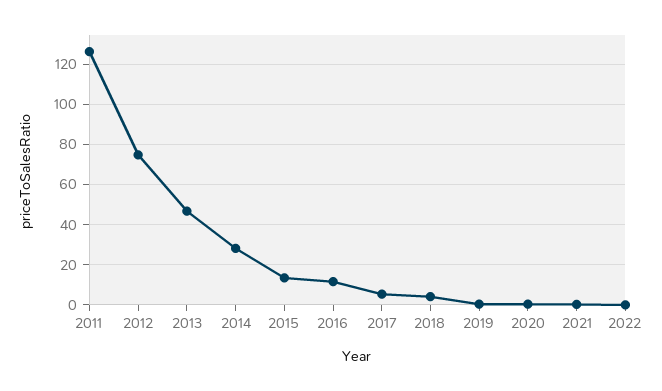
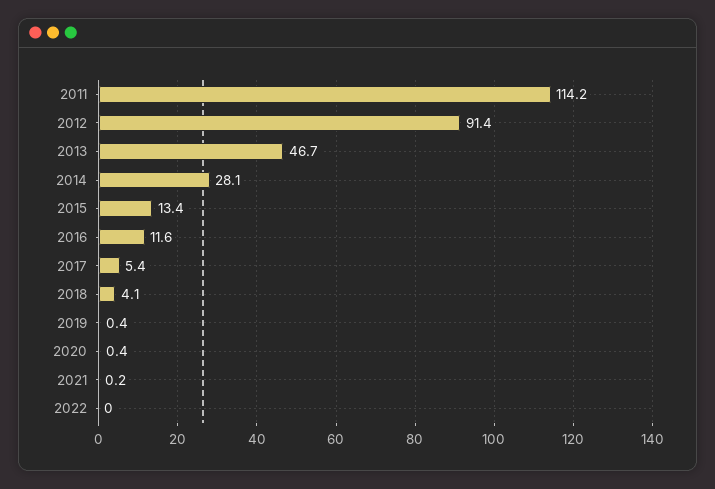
2011: 125 -> 114.2
2012: 75 -> 91.4

